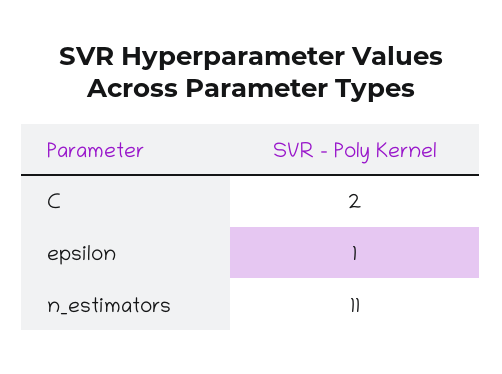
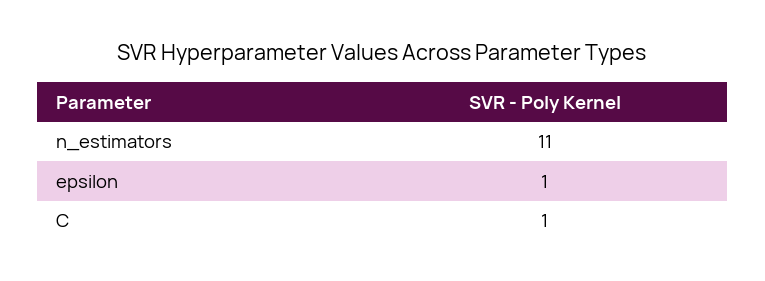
C: 2 -> 1

